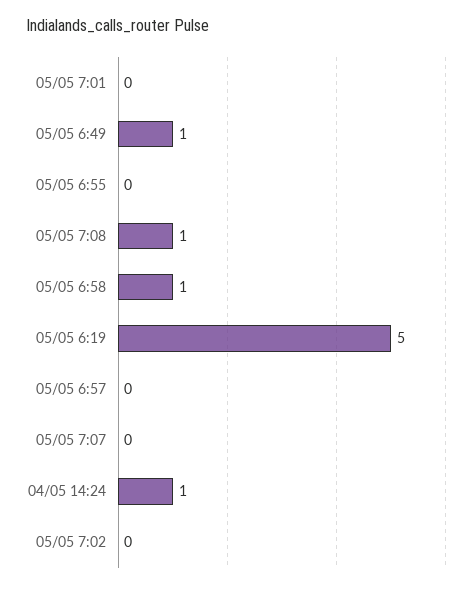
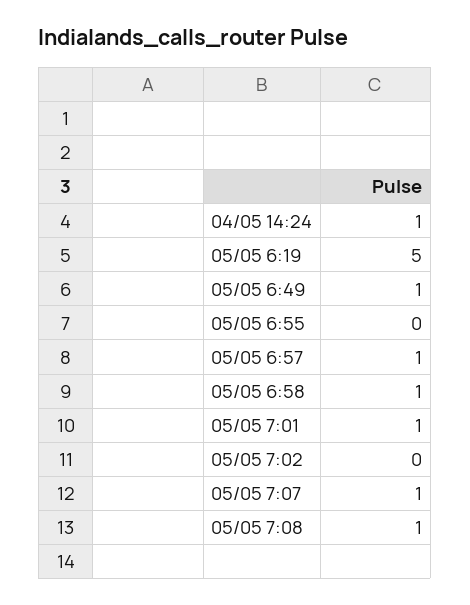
05/05 7:01: 0 -> 1
05/05 6:57: 0 -> 1
05/05 7:07: 0 -> 1

